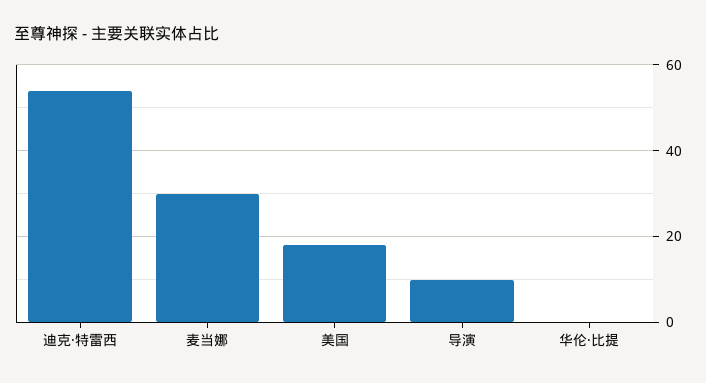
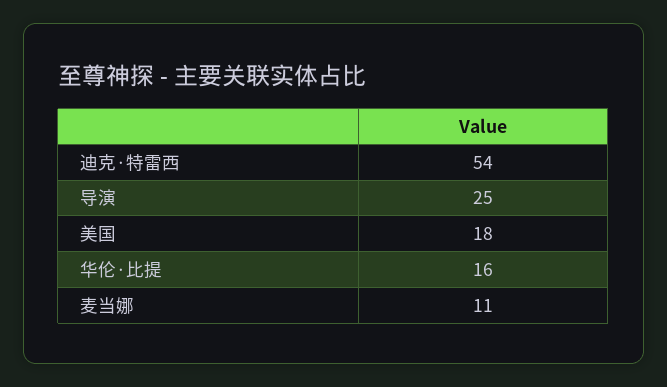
麦当娜: 30 -> 11
导演: 10 -> 25
华伦·比提: 0 -> 16

